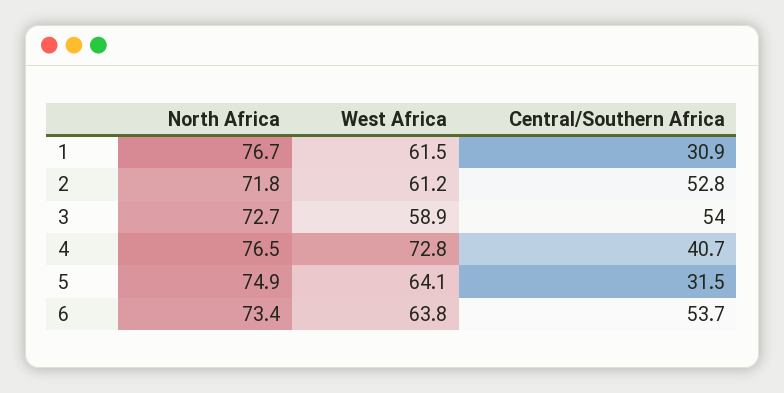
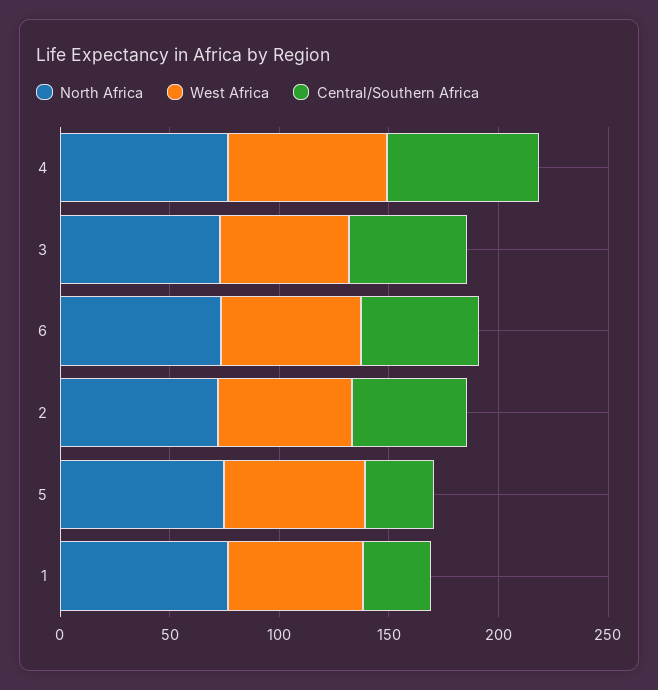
Central/Southern Africa, 4: 40.7 -> 70

